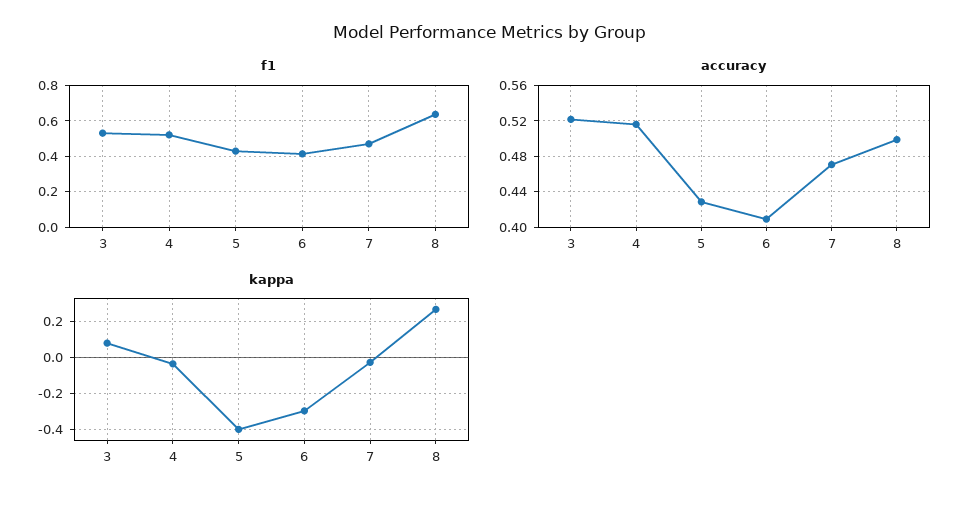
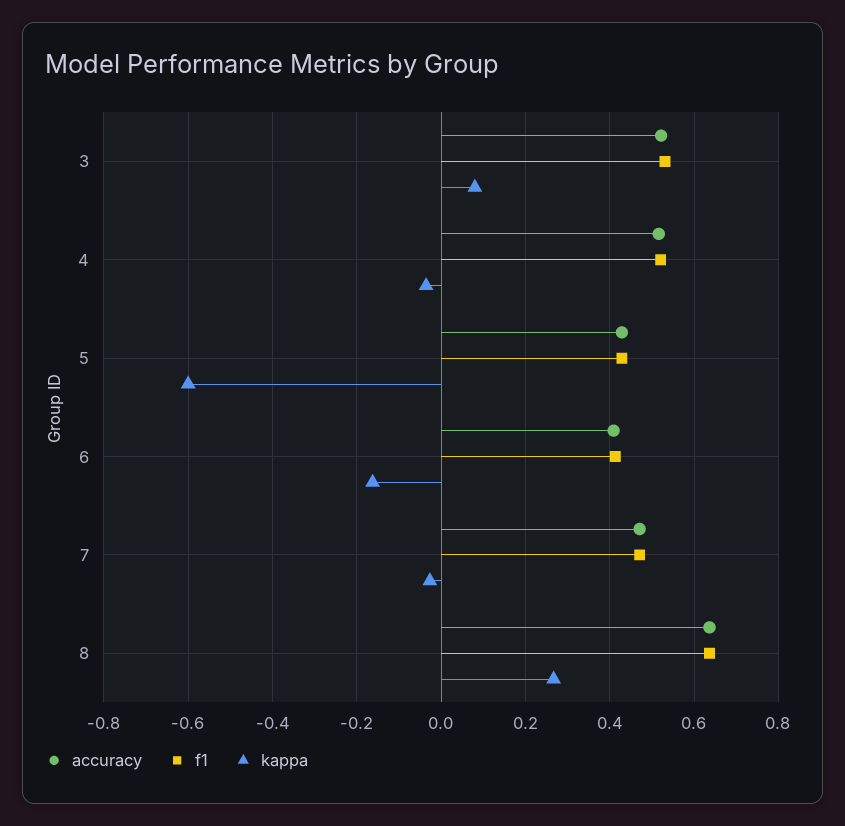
accuracy, 8: 0.5 -> 0.64
kappa, 5: -0.4 -> -0.6
kappa, 6: -0.3 -> -0.16

